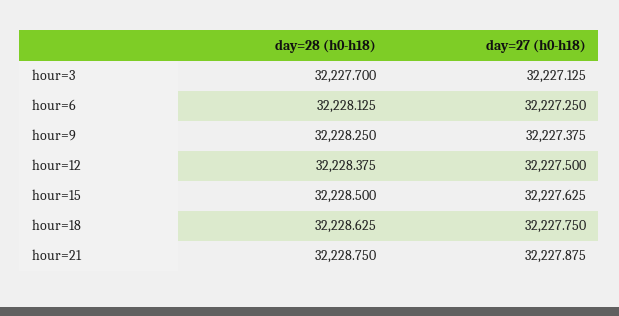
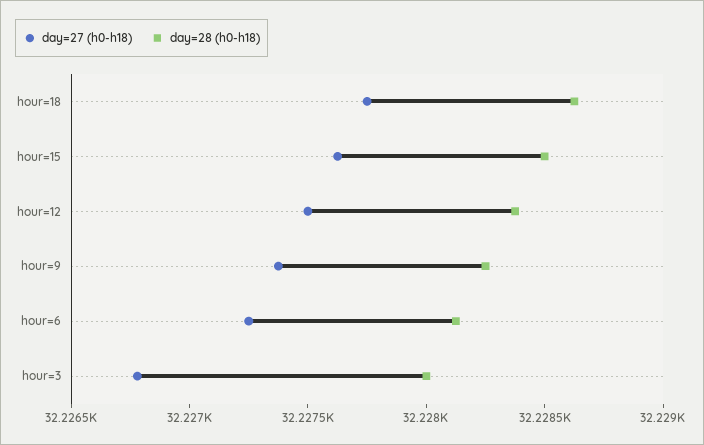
day=28 (h0-h18), hour=3: 32227.7 -> 32228
day=27 (h0-h18), hour=3: 32227.125 -> 32226.8
day=28 (h0-h18), hour=21: 32228.75 -> none
day=27 (h0-h18), hour=21: 32227.875 -> none

